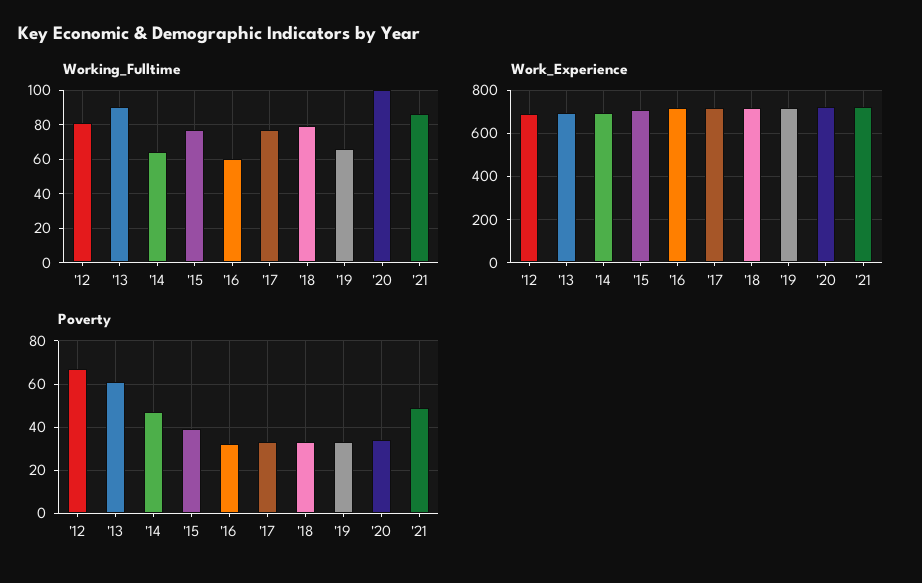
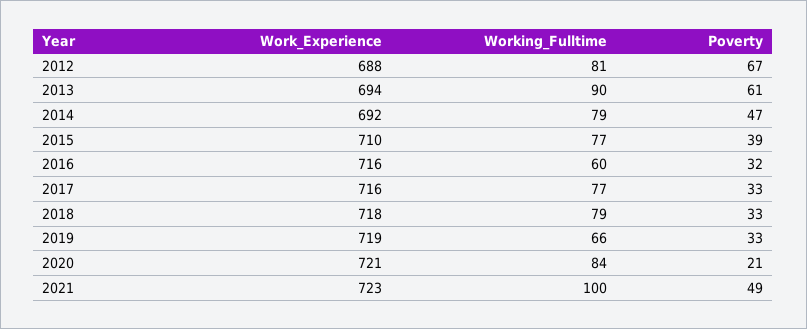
Working_Fulltime, '14: 65 -> 79
Working_Fulltime, '20: 100 -> 84
Working_Fulltime, '21: 85 -> 100
Poverty, '20: 35 -> 21

